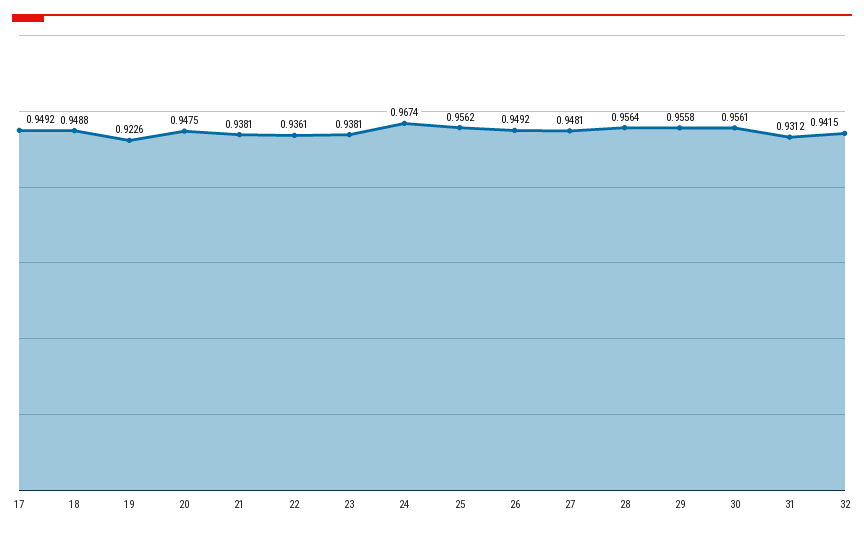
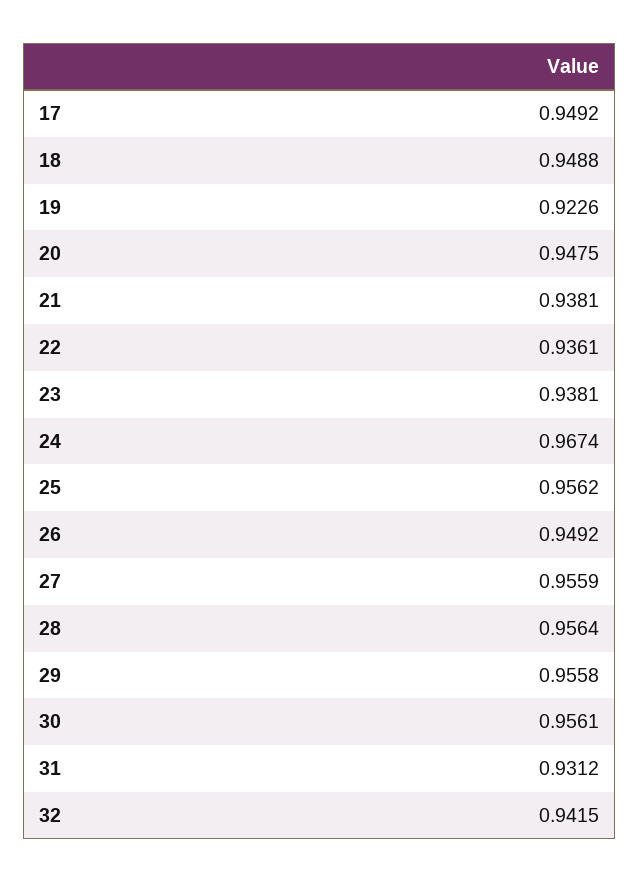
27: 0.9481 -> 0.9559

